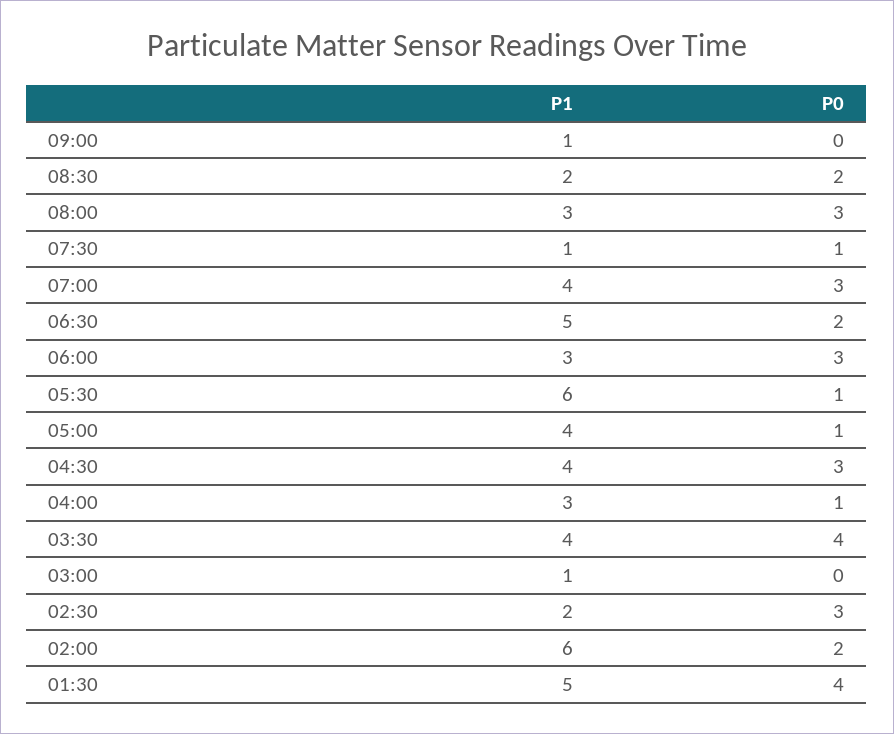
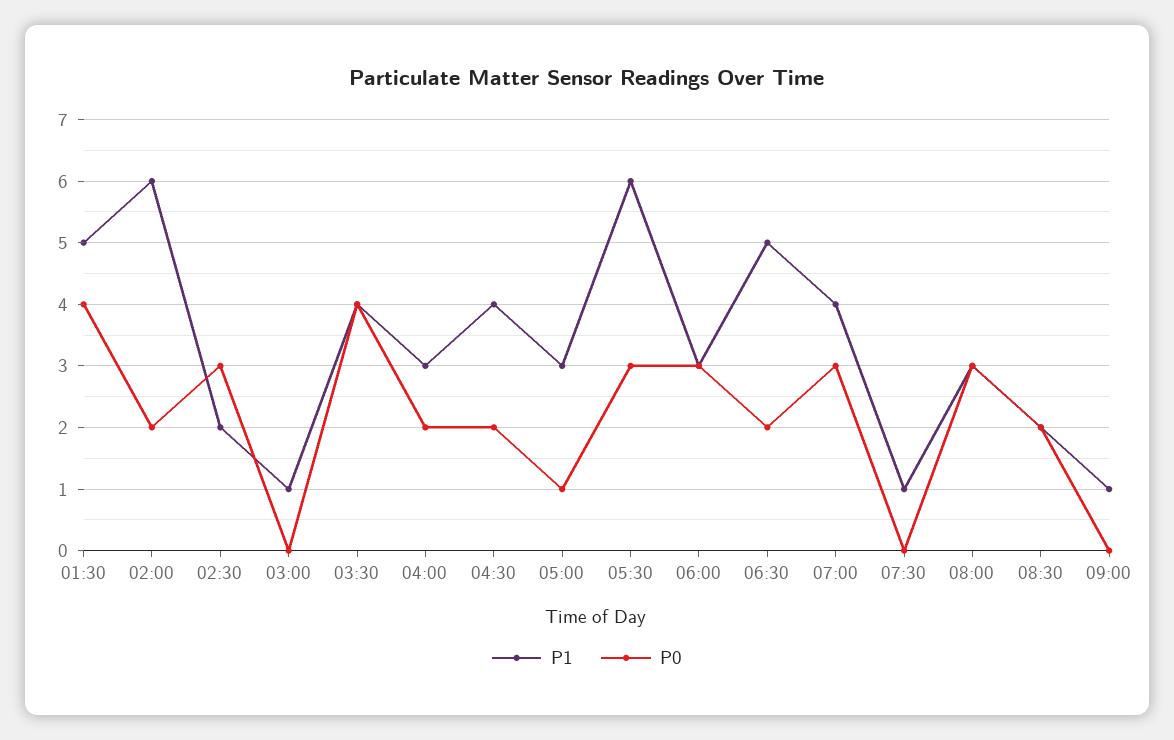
P0, 07:30: 1 -> 0
P0, 05:30: 1 -> 3
P1, 05:00: 4 -> 3
P0, 04:30: 3 -> 2
P0, 04:00: 1 -> 2

